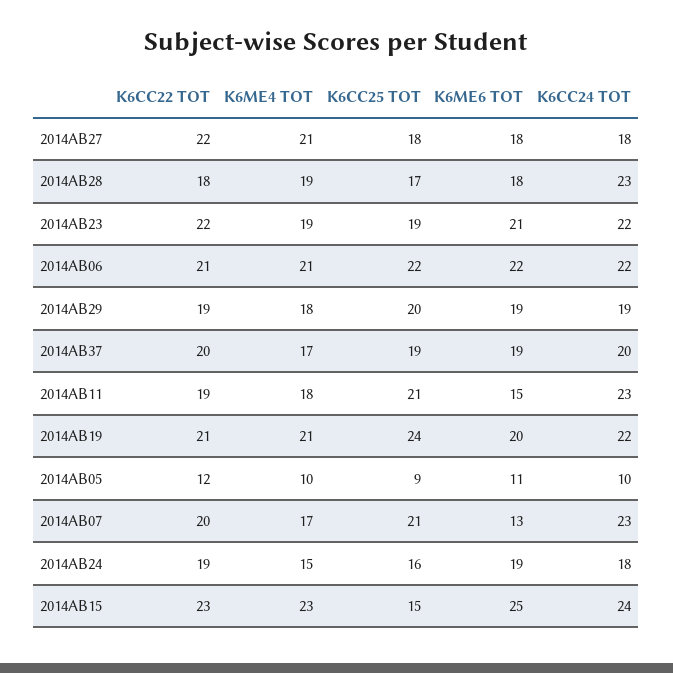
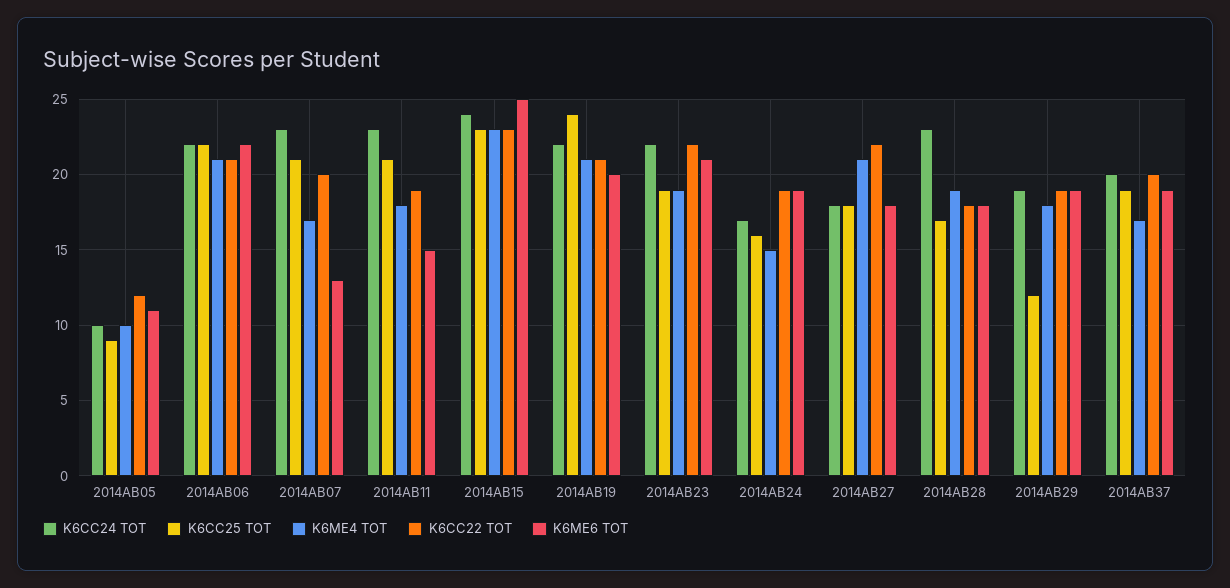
K6CC25 TOT, 2014AB29: 20 -> 12
K6CC24 TOT, 2014AB24: 18 -> 17
K6CC25 TOT, 2014AB15: 15 -> 23

